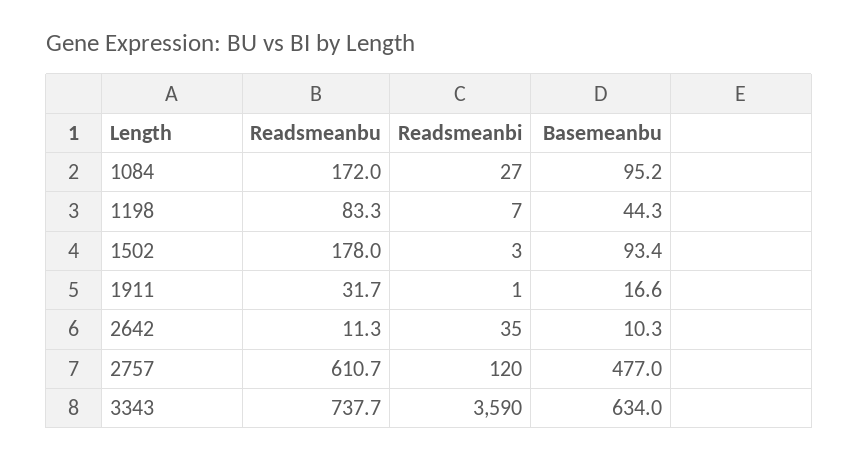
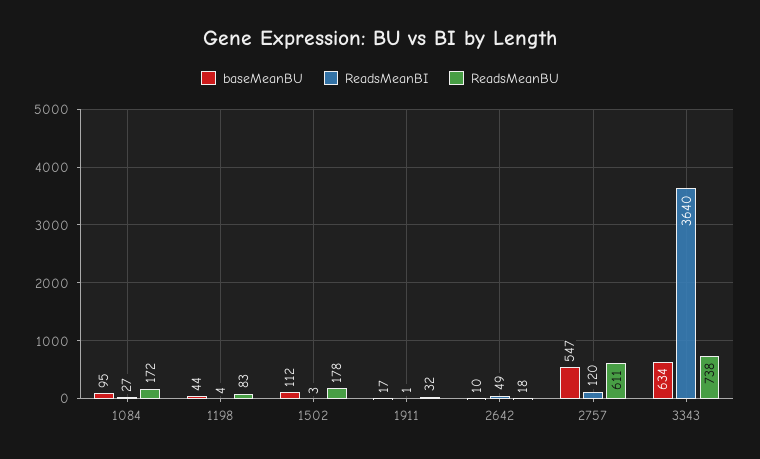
Readsmeanbi, 1198: 7 -> 4
Basemeanbu, 1502: 93.4 -> 112
Readsmeanbu, 2642: 11.3 -> 18
Readsmeanbi, 2642: 35 -> 49
Basemeanbu, 2757: 477 -> 547
Readsmeanbi, 3343: 3590 -> 3640

